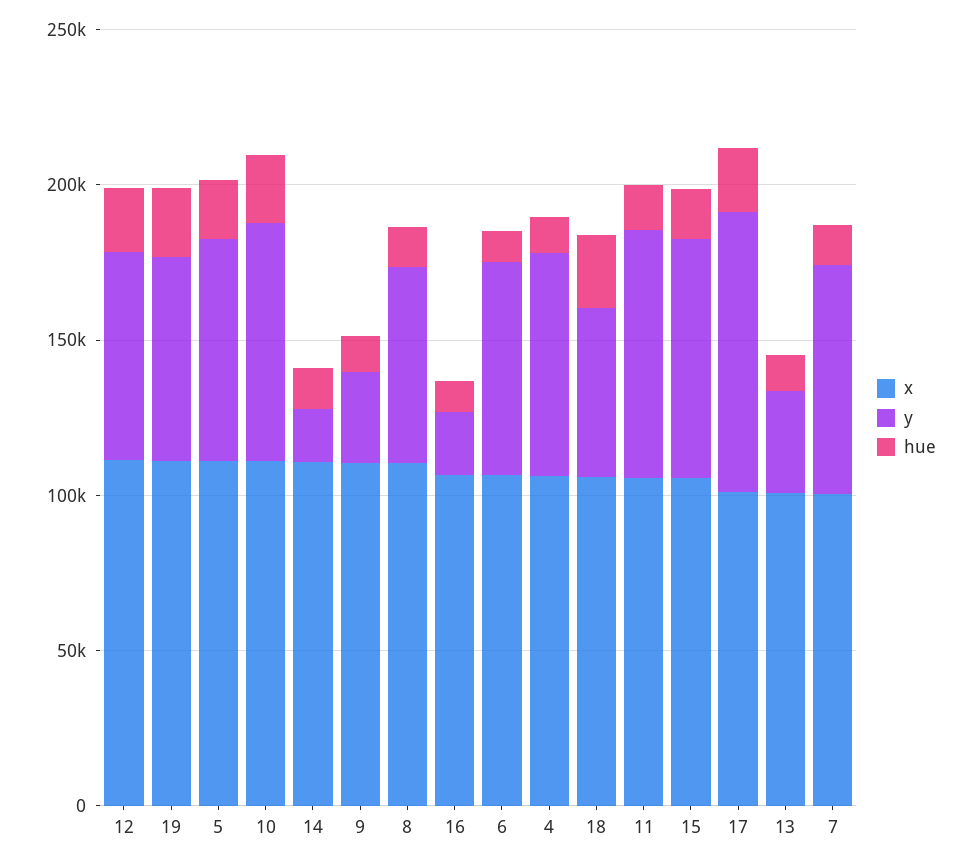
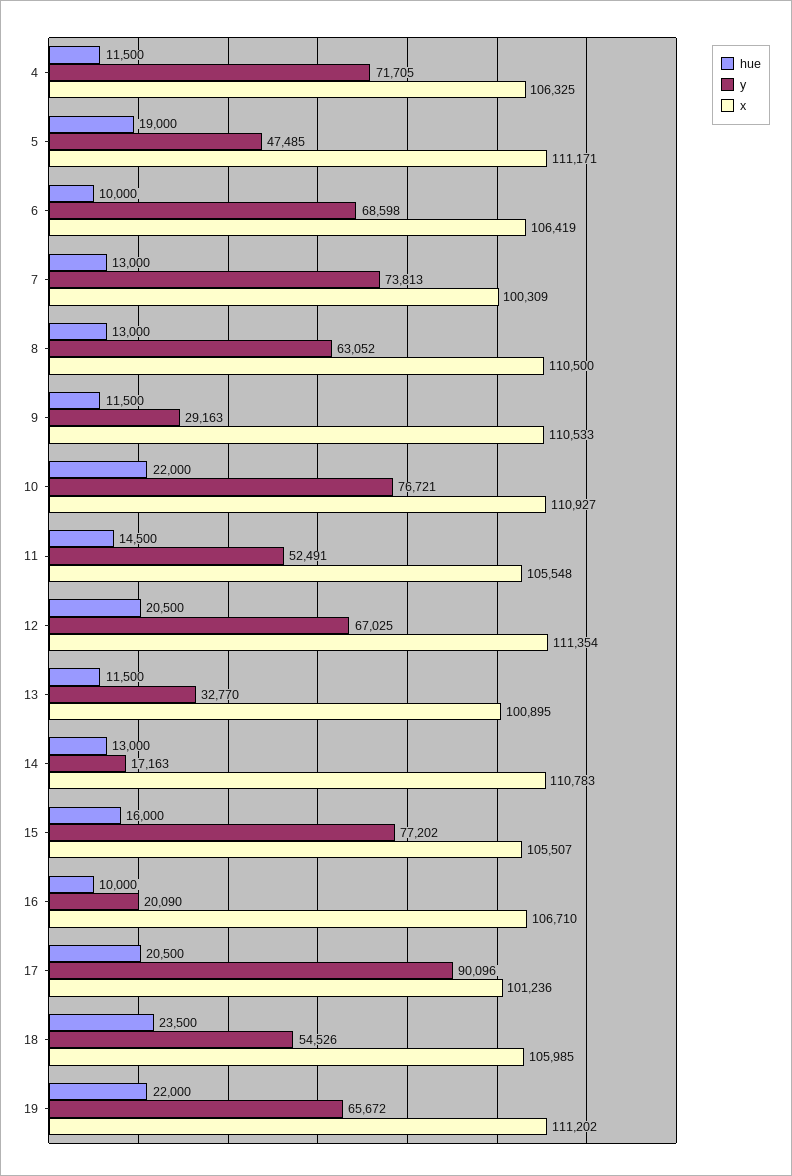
y, 5: 70000 -> 47485
y, 11: 80000 -> 52491

